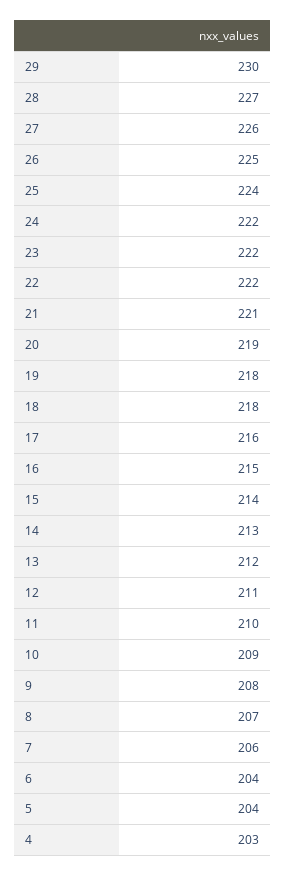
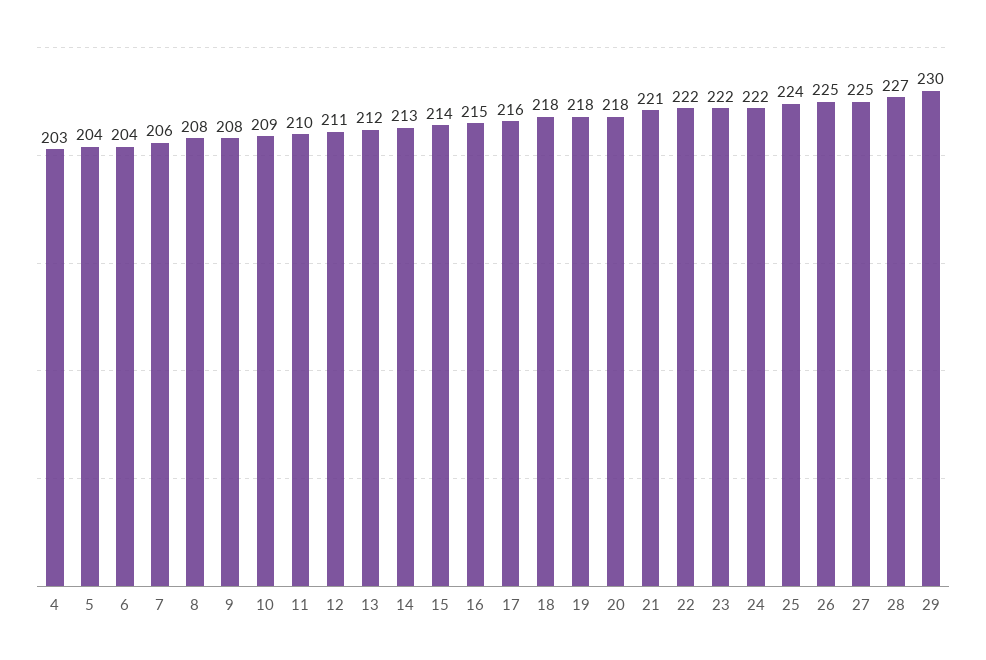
27: 226 -> 225
20: 219 -> 218
8: 207 -> 208

